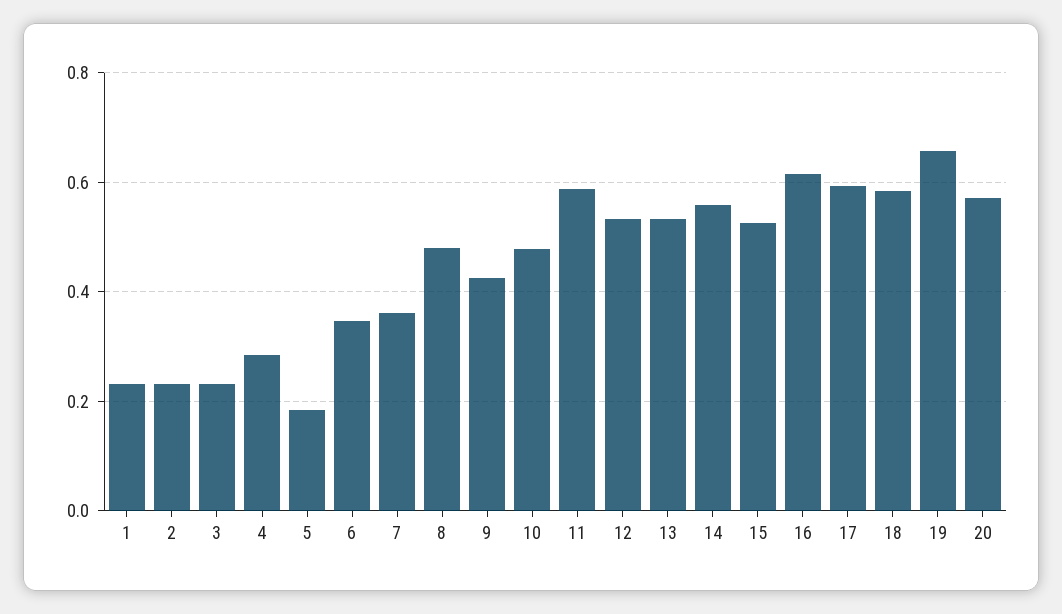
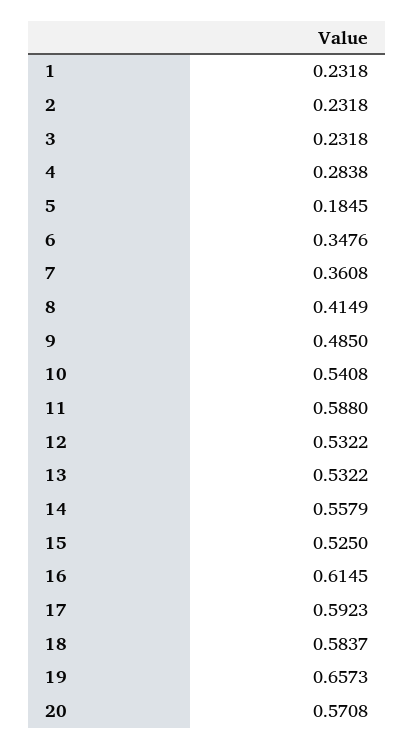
8: 0.48 -> 0.4149
9: 0.42 -> 0.485
10: 0.48 -> 0.5408

